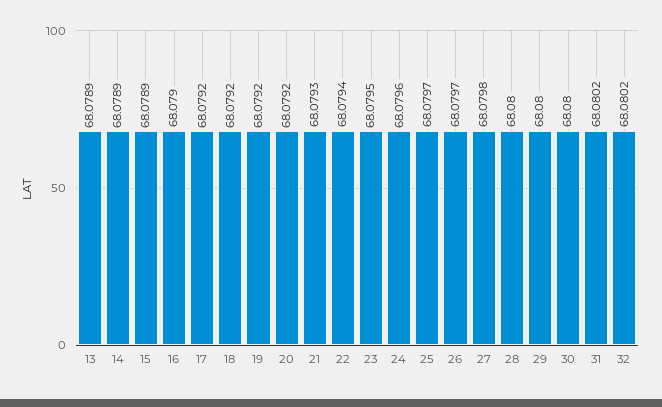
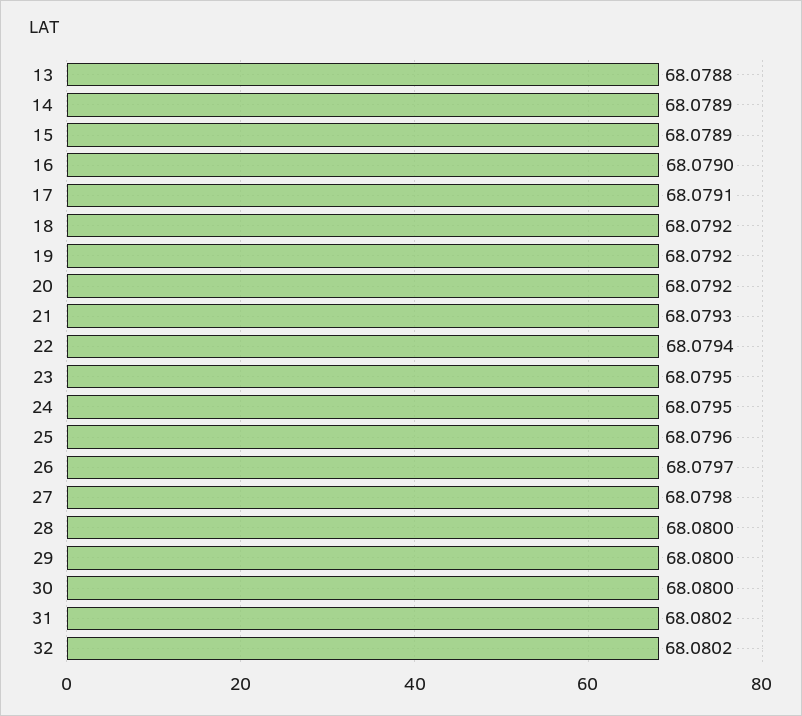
13: 68.0789 -> 68.0788
17: 68.0792 -> 68.0791
24: 68.0796 -> 68.0795
25: 68.0797 -> 68.0796

